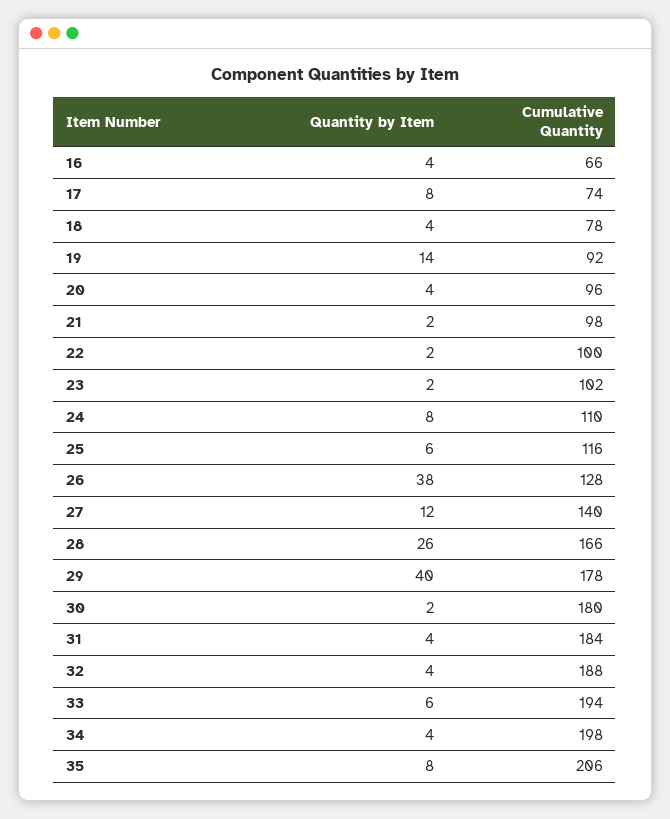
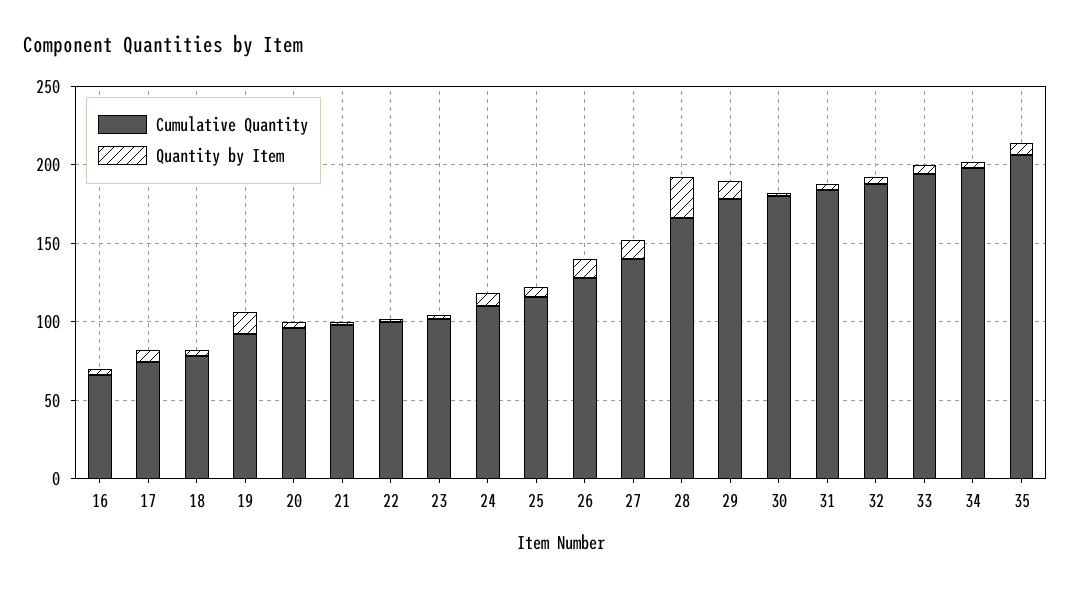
Quantity by Item, 26: 38 -> 10
Quantity by Item, 29: 40 -> 10

